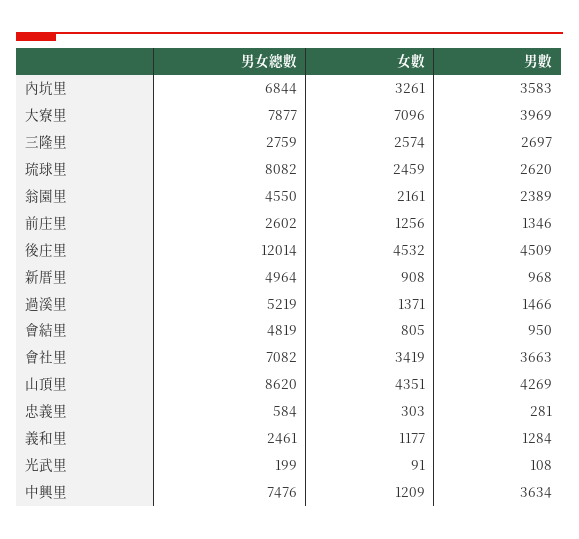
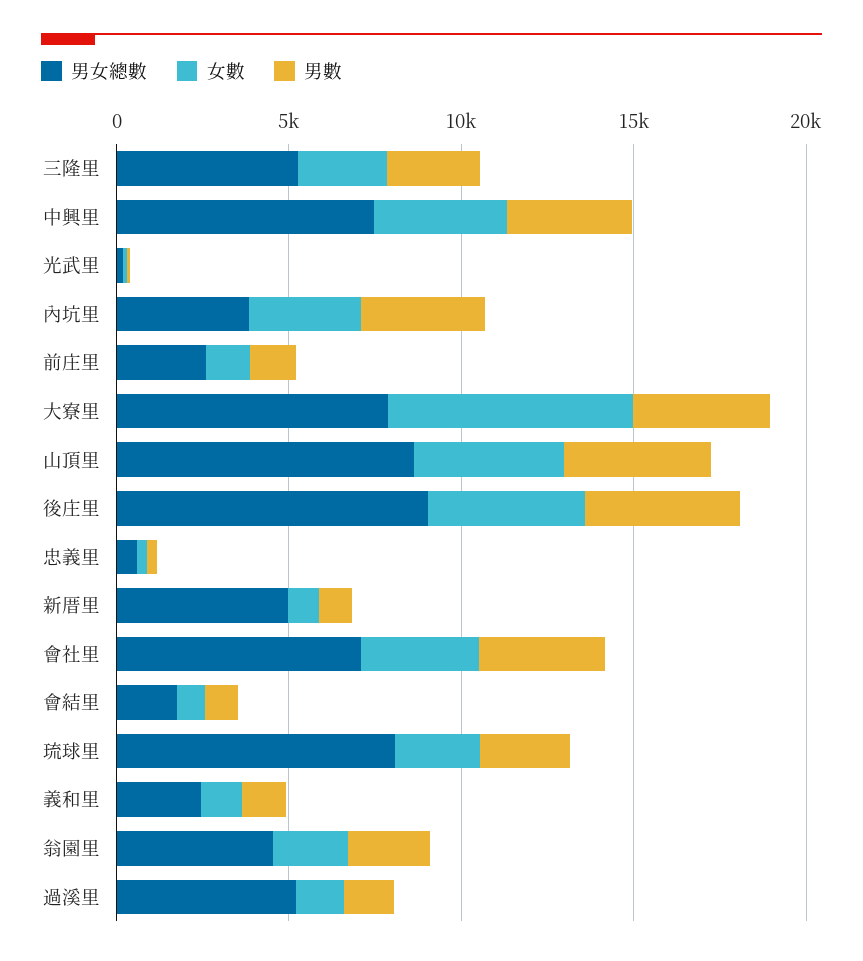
男女總數, 內坑里: 6844 -> 4000
男女總數, 三隆里: 2759 -> 5000
男女總數, 後庄里: 12014 -> 9000
男女總數, 會結里: 4819 -> 2000
女數, 中興里: 1209 -> 4000

